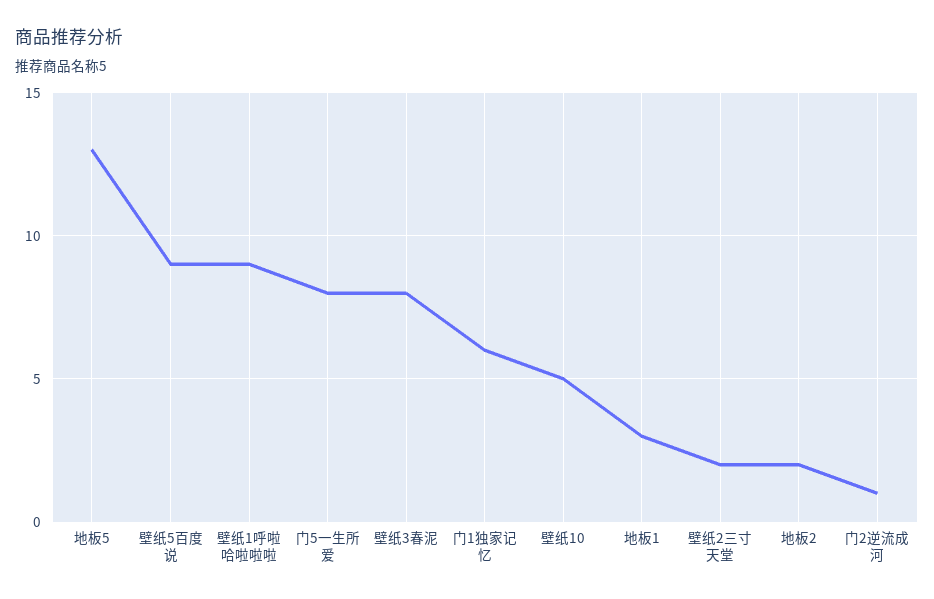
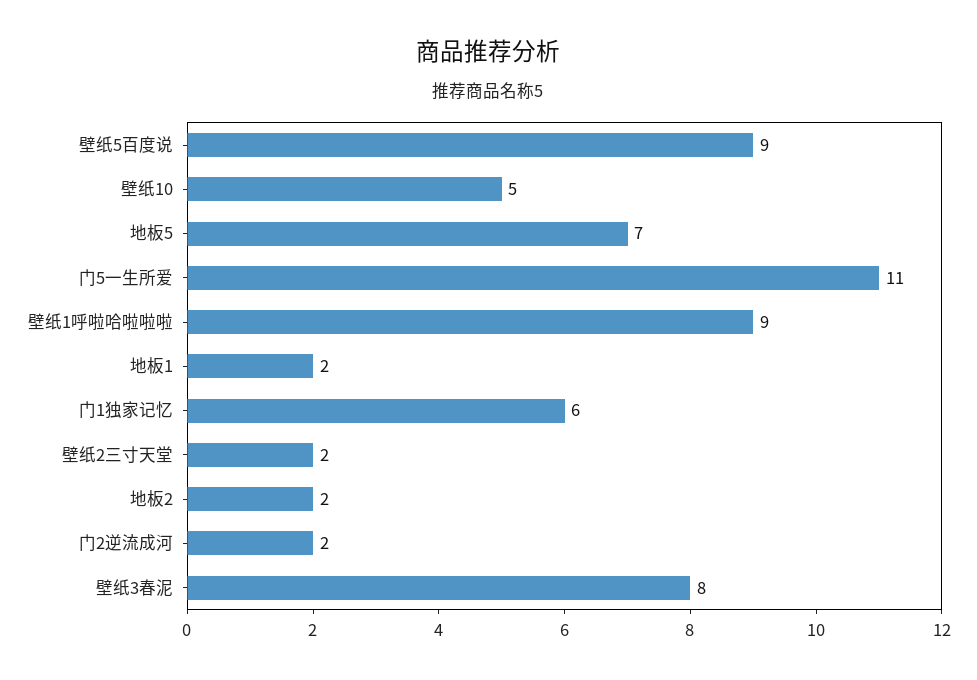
地板5: 13 -> 7
门5一生所爱: 8 -> 11
地板1: 3 -> 2
门2逆流成河: 1 -> 2

